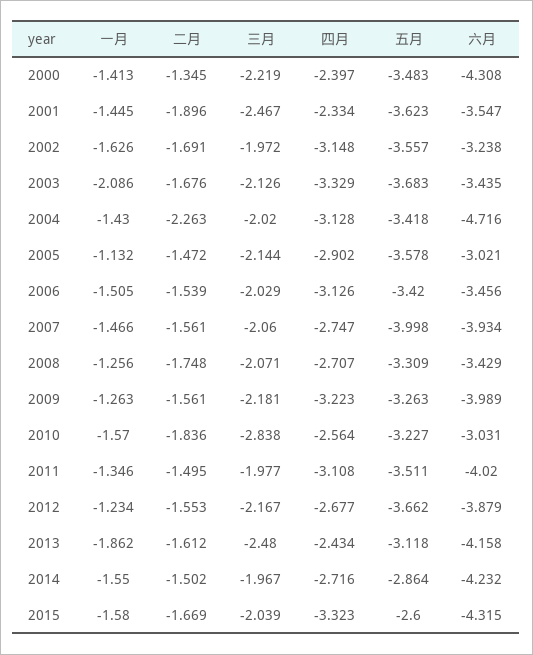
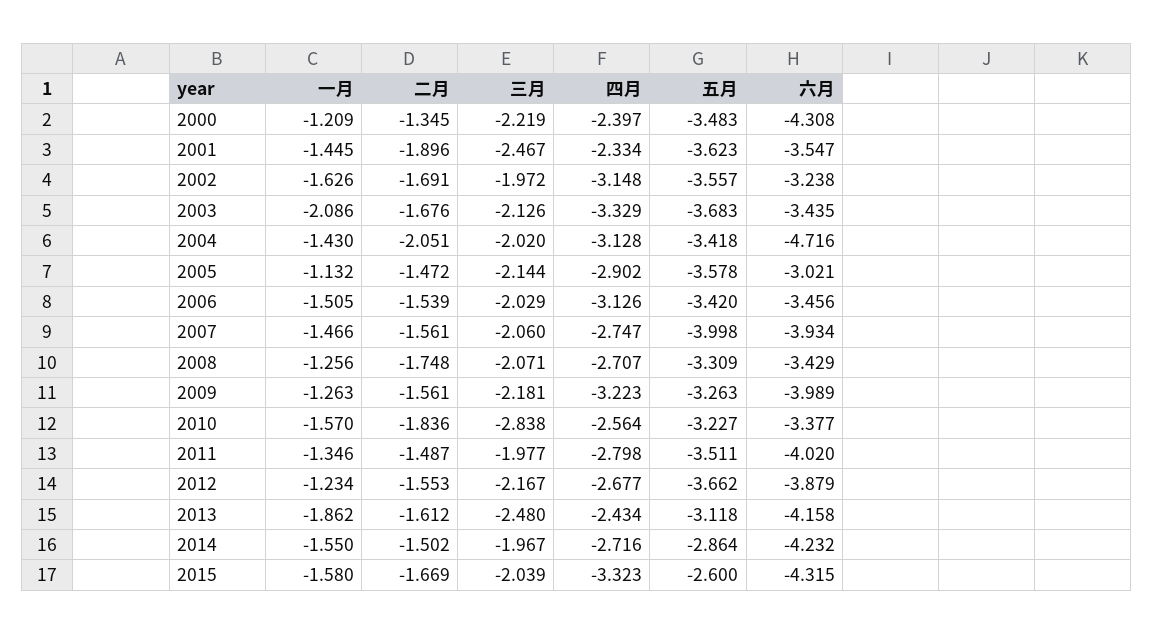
一月, 2000: -1.413 -> -1.209
二月, 2004: -2.263 -> -2.051
六月, 2010: -3.031 -> -3.377
二月, 2011: -1.495 -> -1.487
四月, 2011: -3.108 -> -2.798

